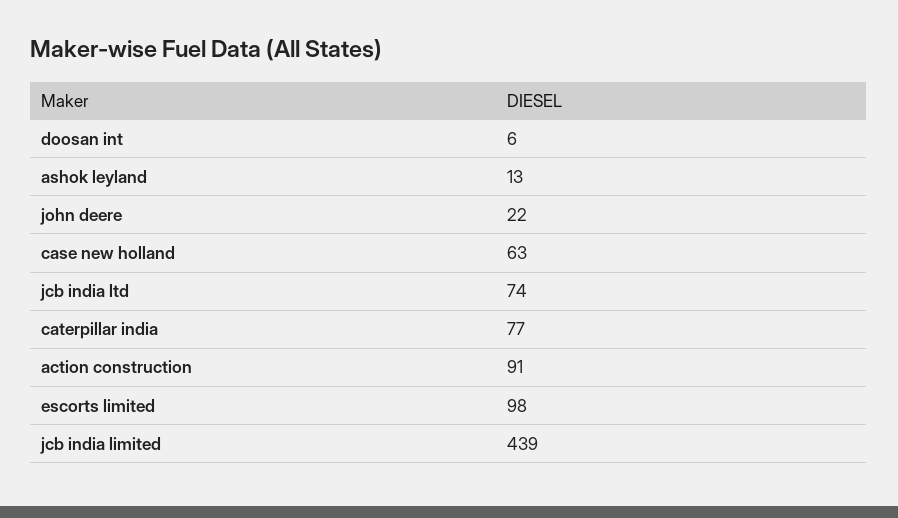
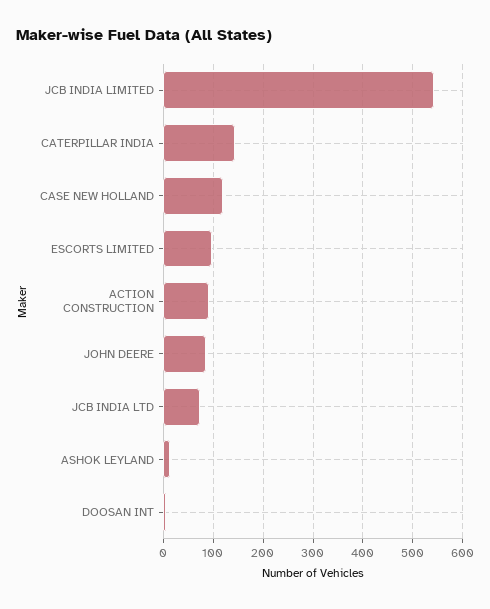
john deere: 22 -> 80
case new holland: 63 -> 120
caterpillar india: 77 -> 140
jcb india limited: 439 -> 540

